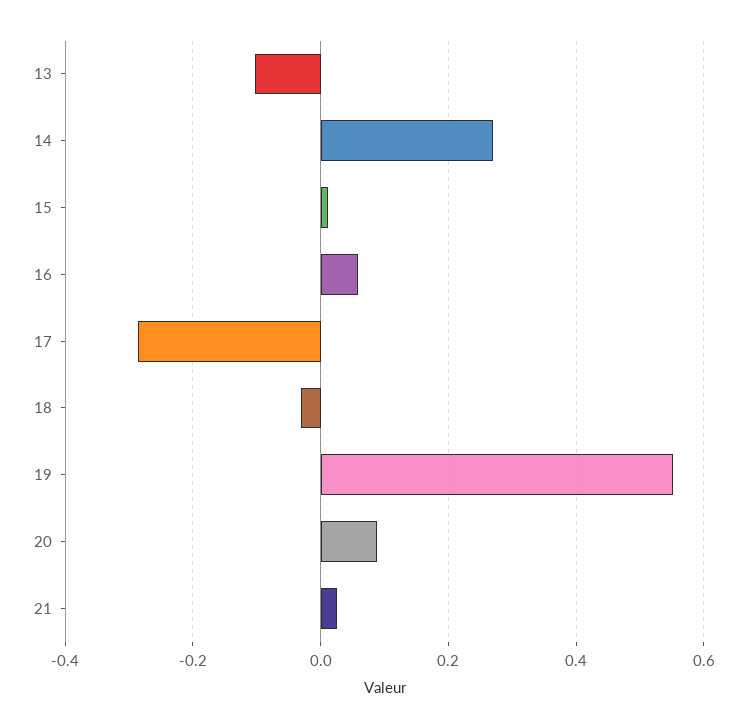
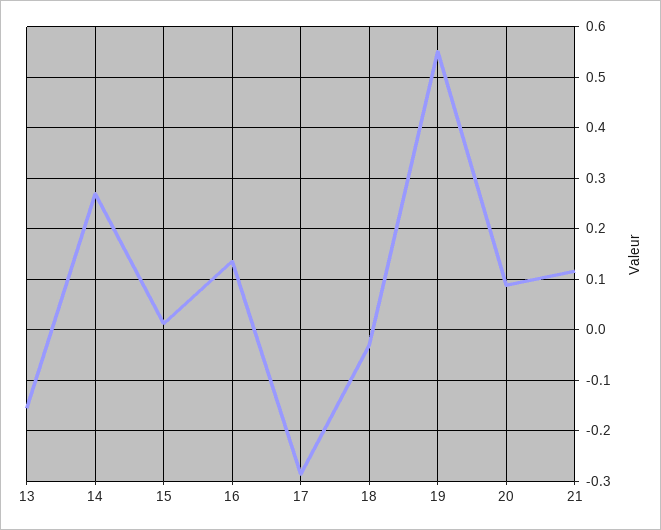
13: -0.1 -> -0.16
16: 0.06 -> 0.14
21: 0.02 -> 0.12

